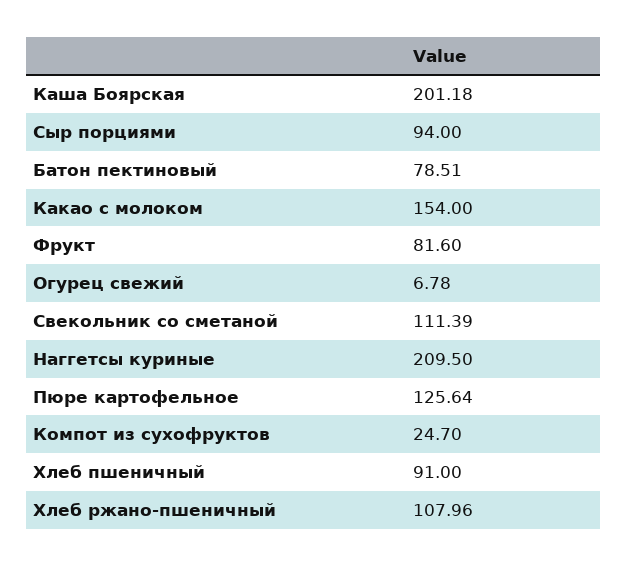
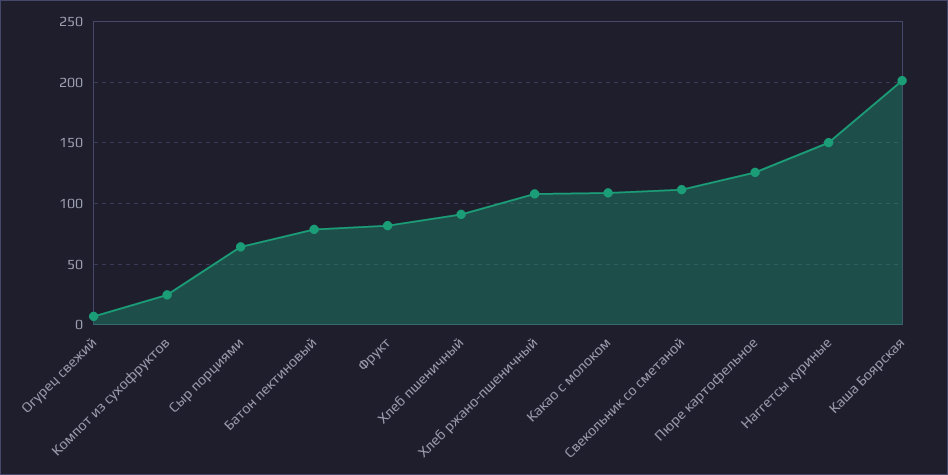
Сыр порциями: 94 -> 65
Какао с молоком: 154 -> 110
Наггетсы куриные: 209.5 -> 150

